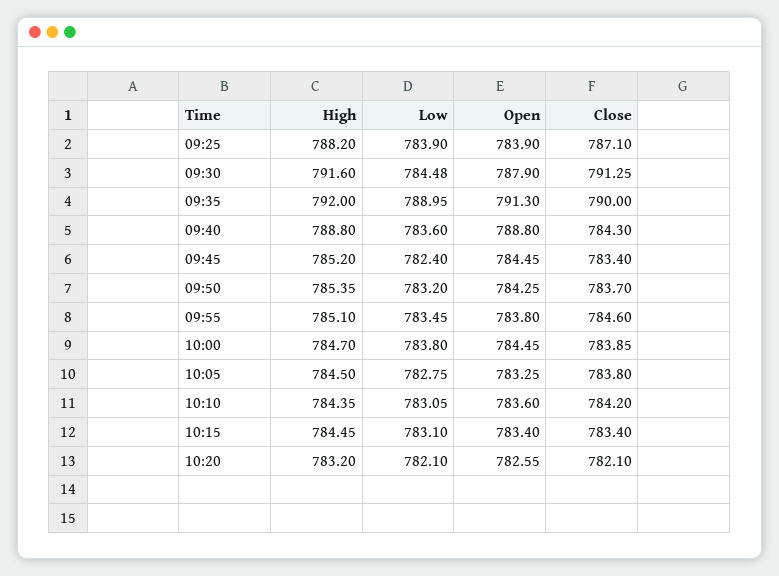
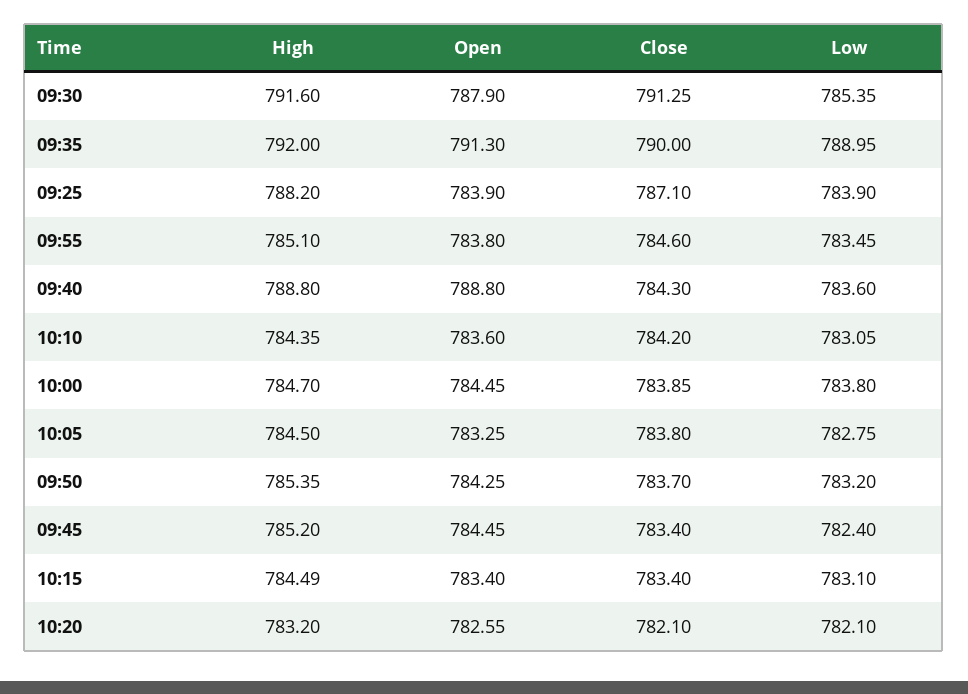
Low, 09:30: 784.48 -> 785.35
High, 10:15: 784.45 -> 784.49

